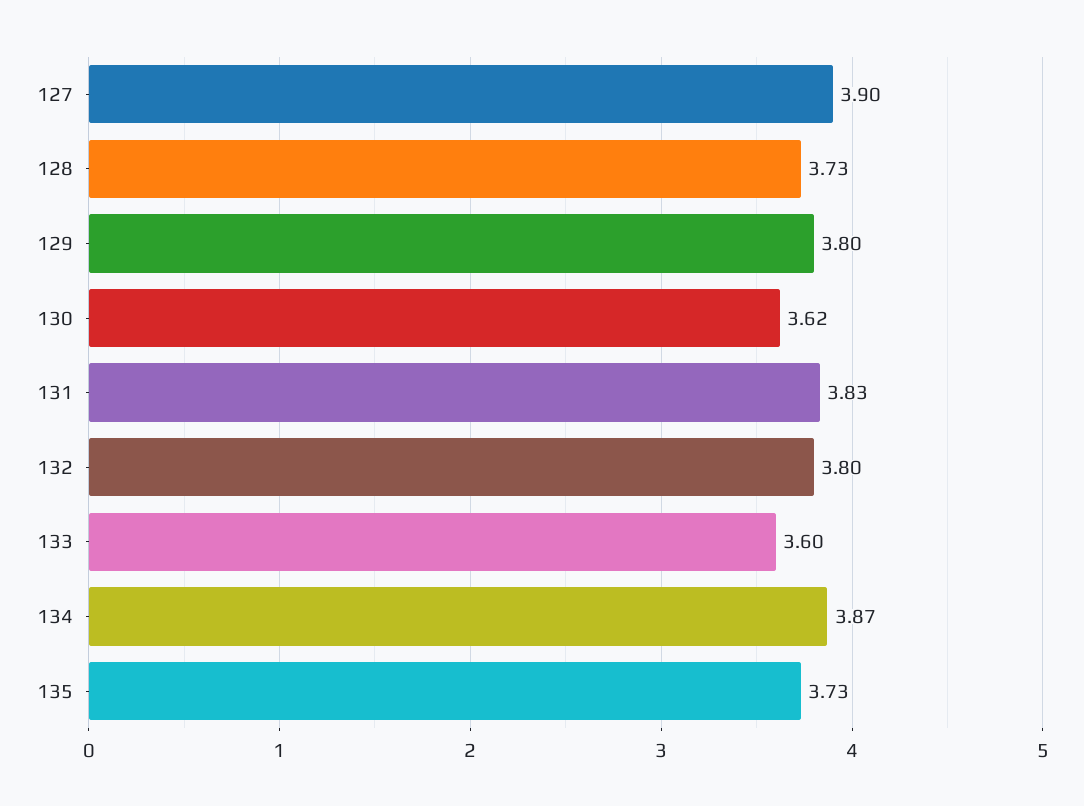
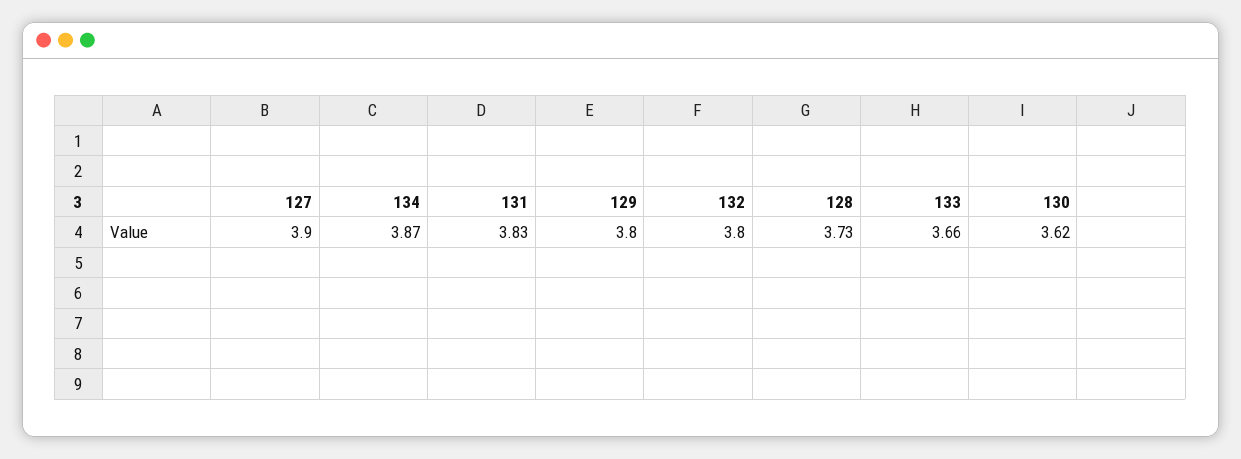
133: 3.6 -> 3.66
135: 3.73 -> none

